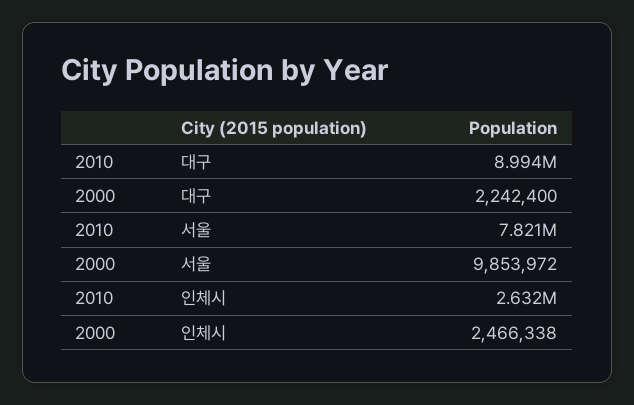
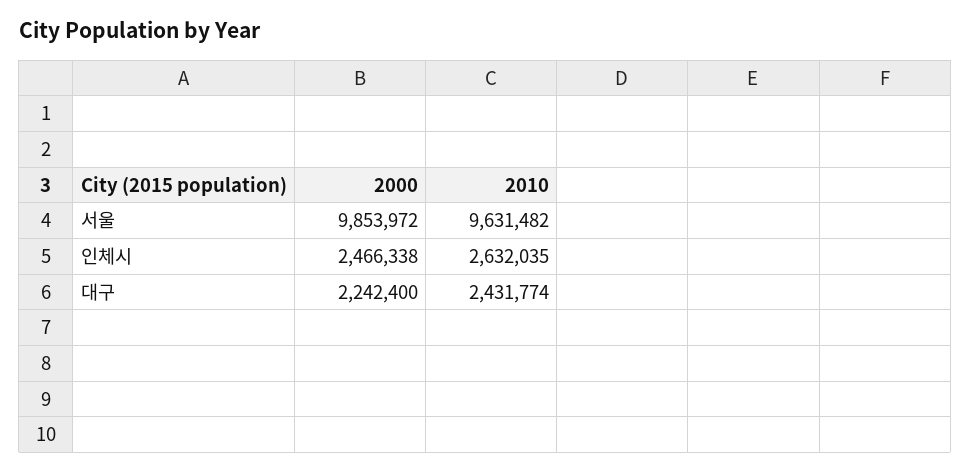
2010, 대구: 8994000 -> 2431774
2010, 서울: 7821000 -> 9631482

